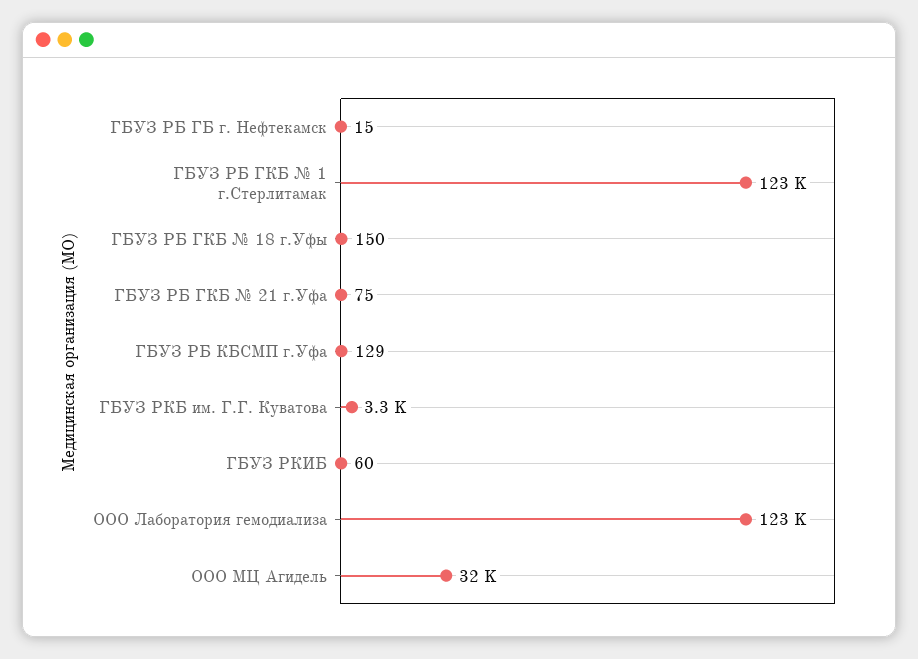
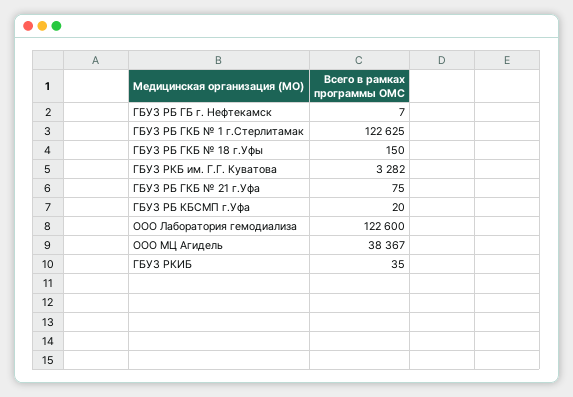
ГБУЗ РБ ГБ г. Нефтекамск: 15 -> 7
ГБУЗ РБ КБСМП г.Уфа: 129 -> 20
ГБУЗ РКИБ: 60 -> 35
ООО МЦ Агидель: 32000 -> 38367

